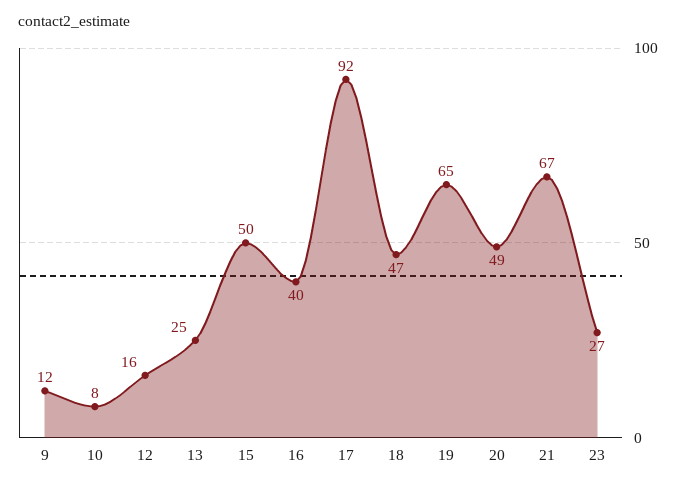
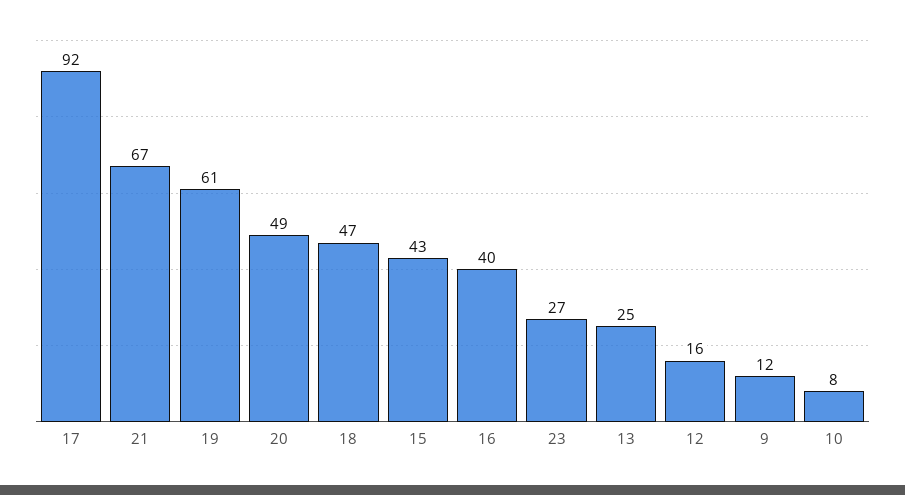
15: 50 -> 43
19: 65 -> 61

